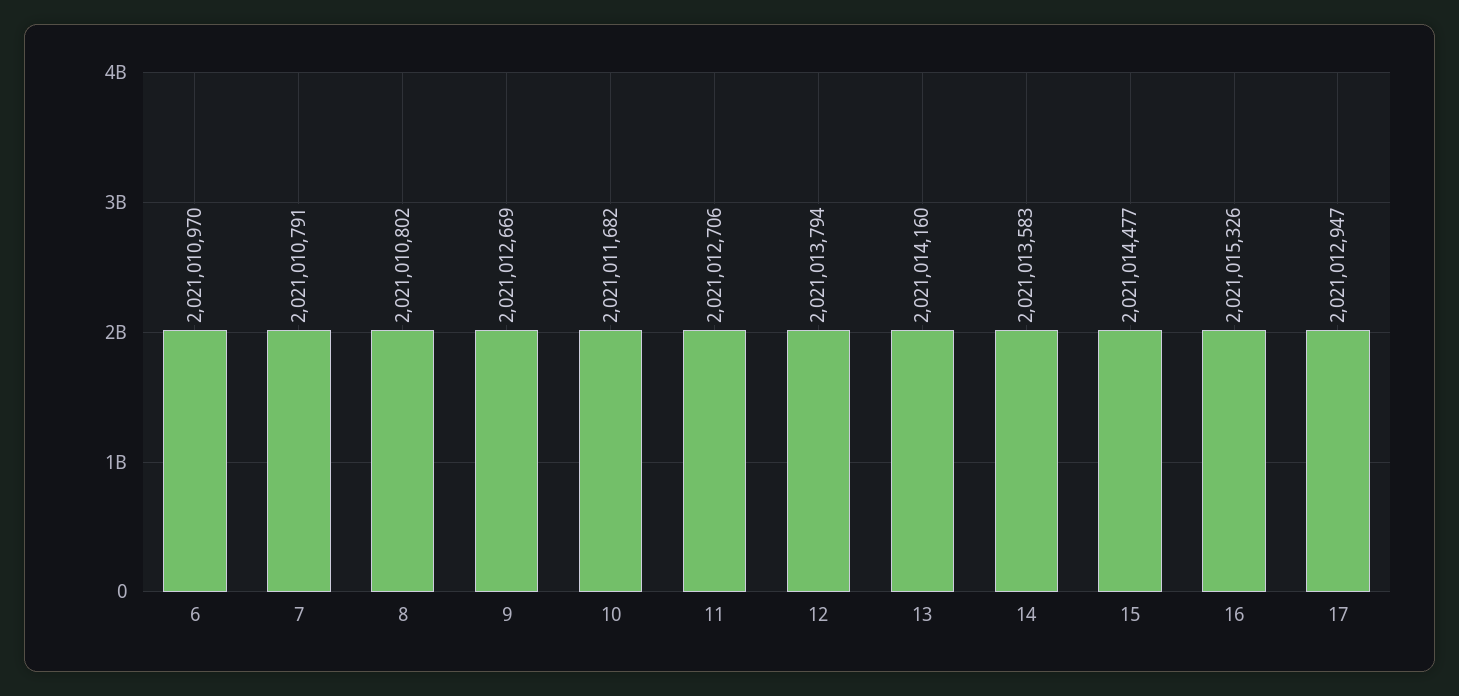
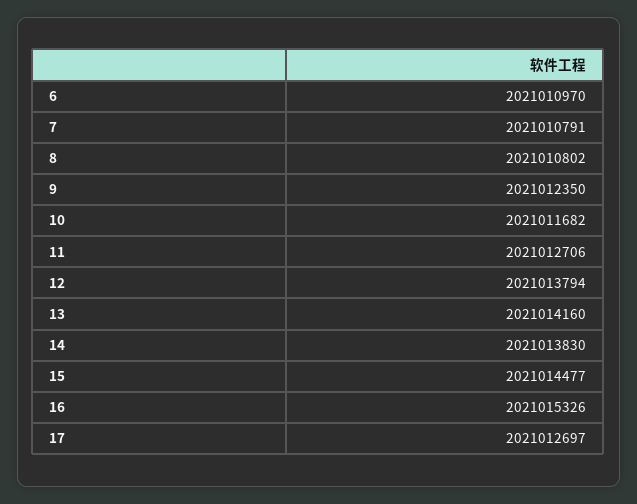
9: 2021012669 -> 2021012350
14: 2021013583 -> 2021013830
17: 2021012947 -> 2021012697

